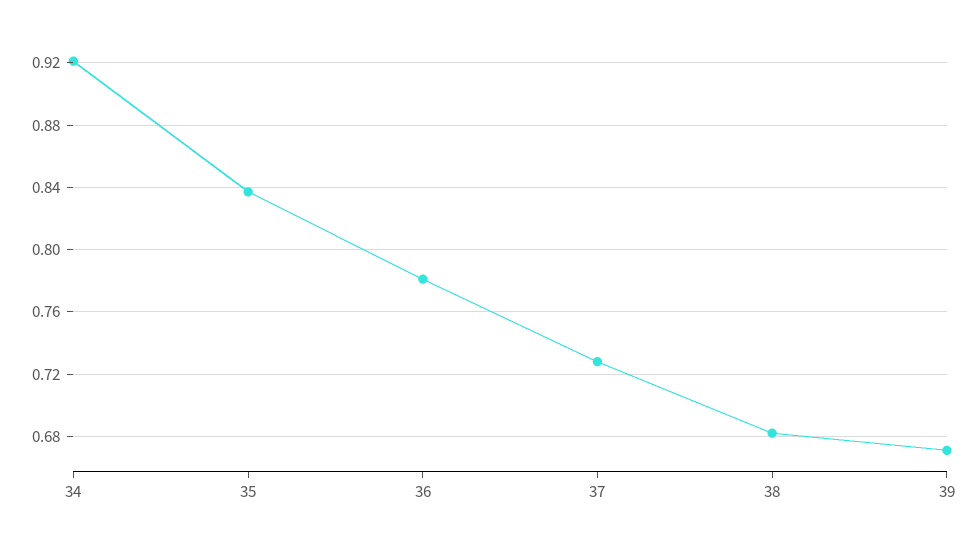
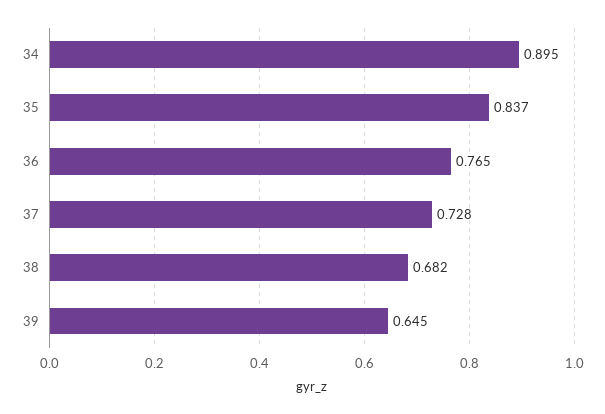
34: 0.92 -> 0.895
36: 0.78 -> 0.765
39: 0.67 -> 0.645

